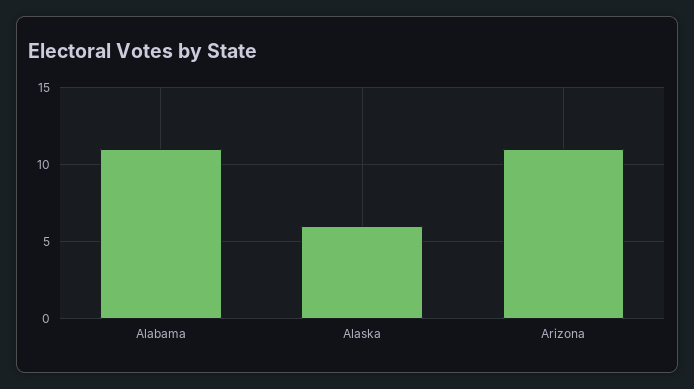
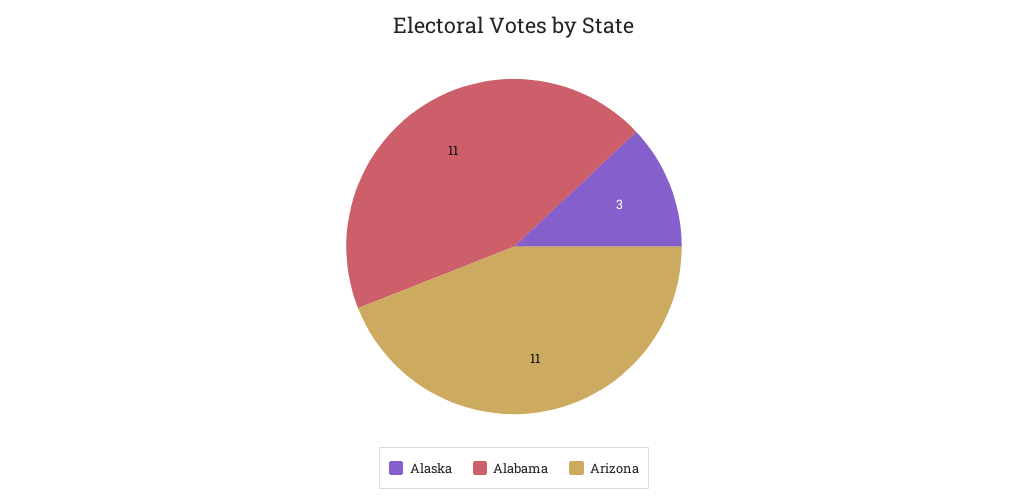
Alaska: 6 -> 3

